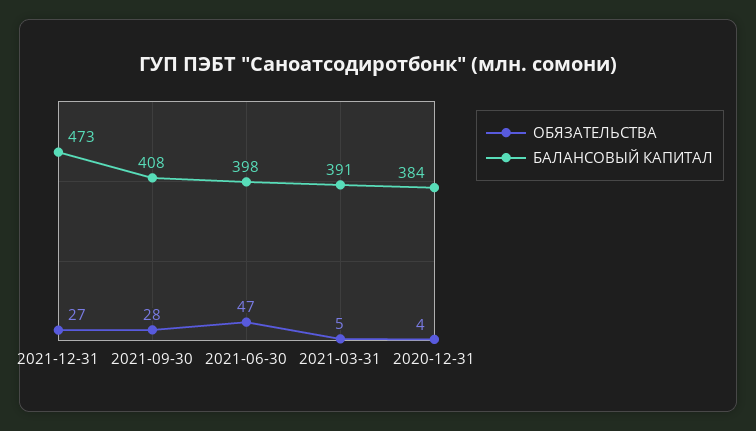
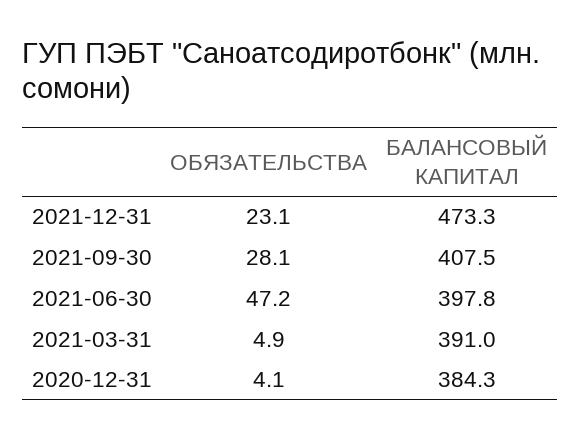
ОБЯЗАТЕЛЬСТВА, 2021-12-31: 27 -> 23.1

